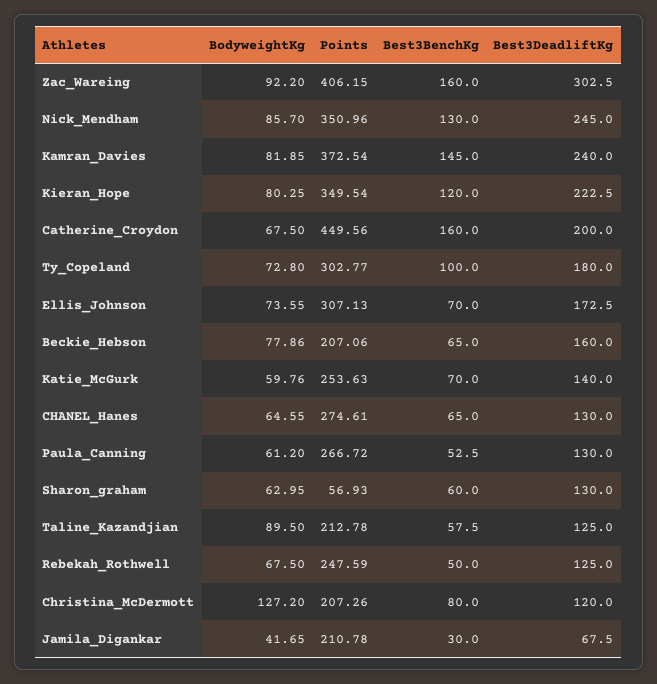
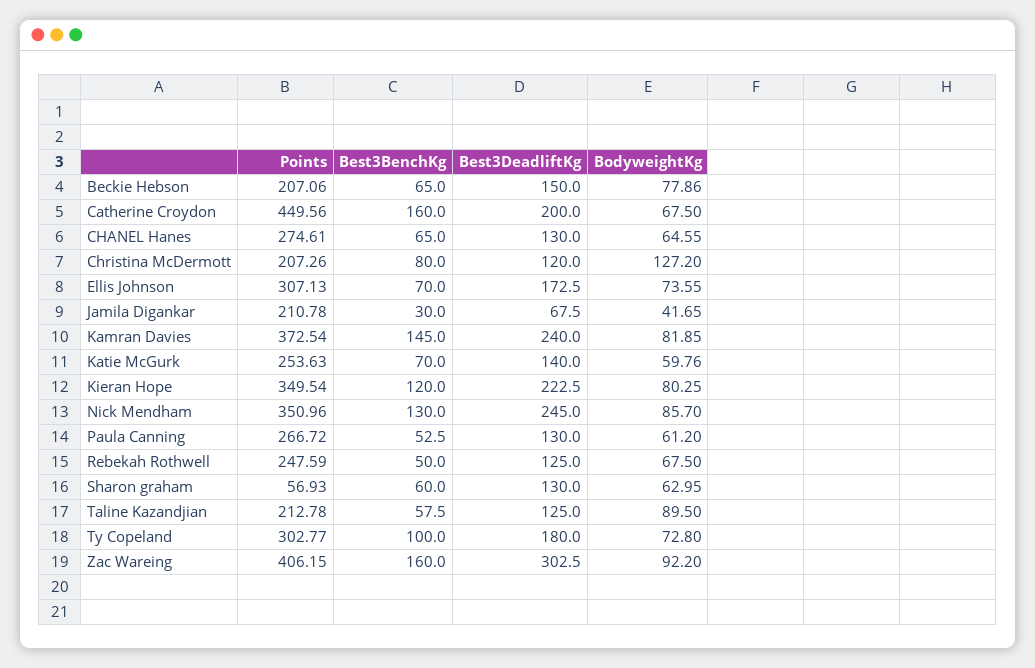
Best3DeadliftKg, Beckie_Hebson: 160 -> 150

